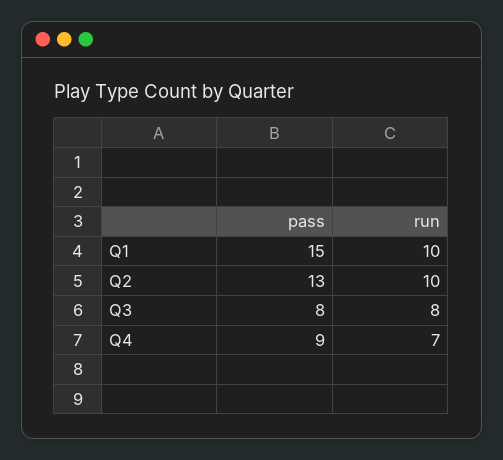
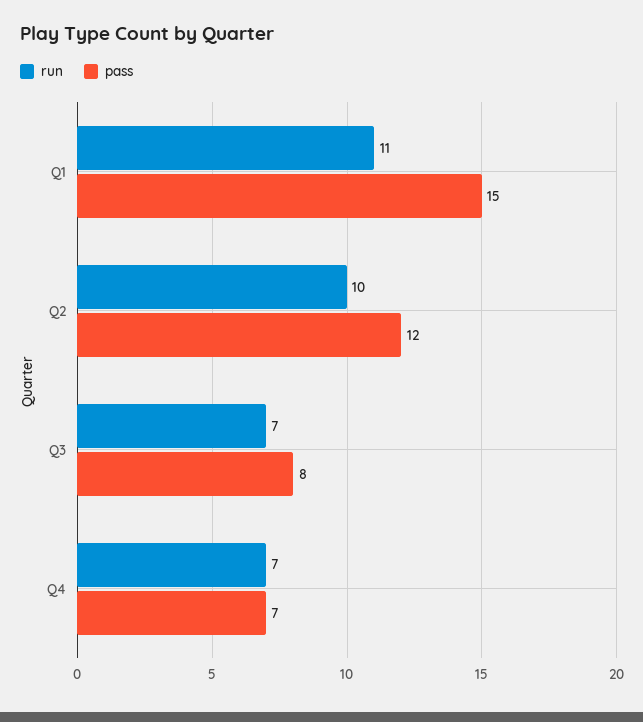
run, Q1: 10 -> 11
pass, Q2: 13 -> 12
run, Q3: 8 -> 7
pass, Q4: 9 -> 7

